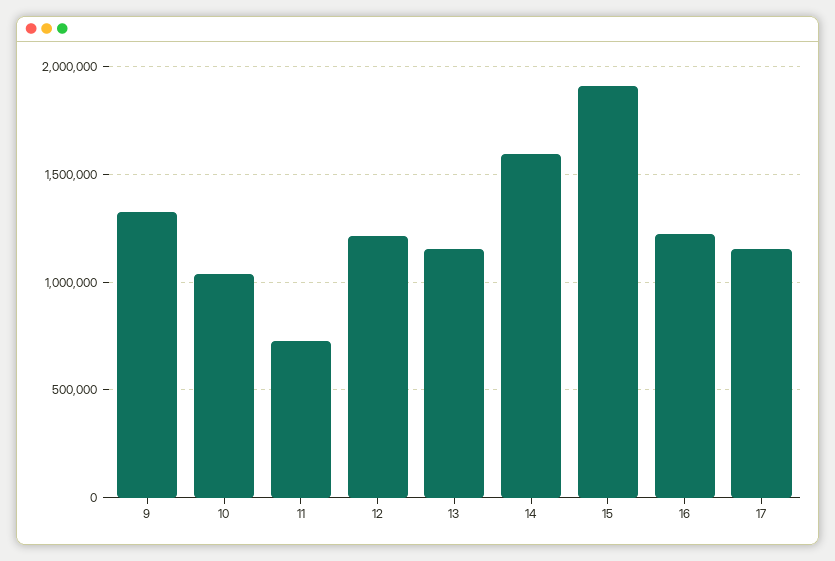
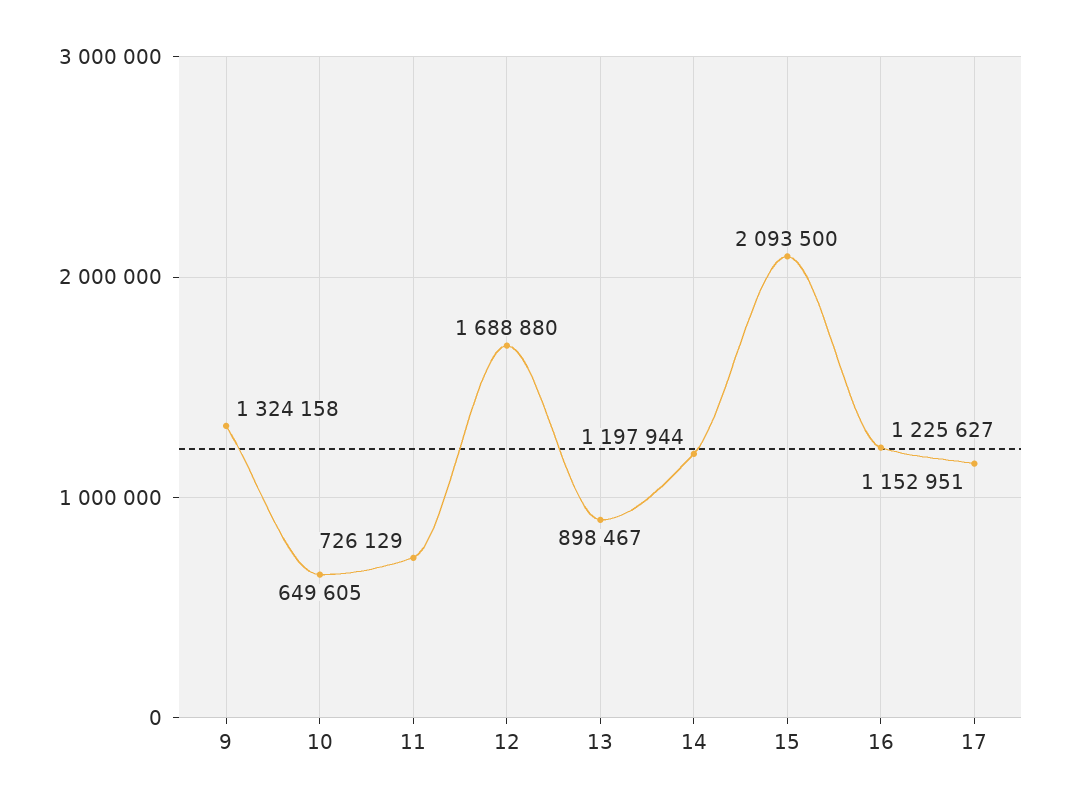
10: 1050000 -> 649605
12: 1200000 -> 1688880
13: 1150000 -> 898467
14: 1600000 -> 1197944
15: 1900000 -> 2093500

